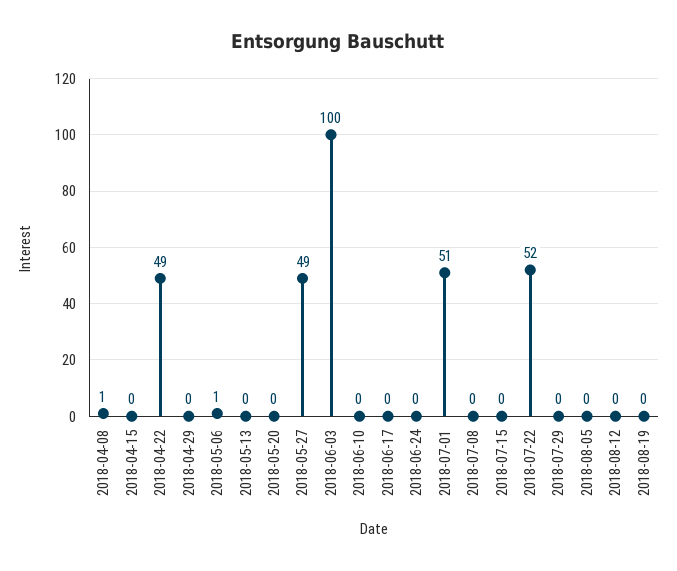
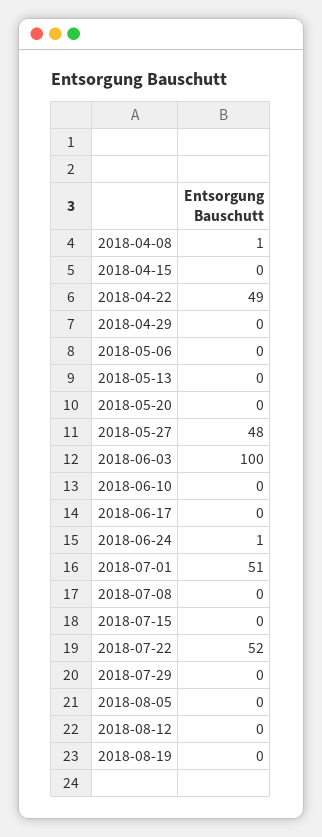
2018-05-06: 1 -> 0
2018-05-27: 49 -> 48
2018-06-24: 0 -> 1

